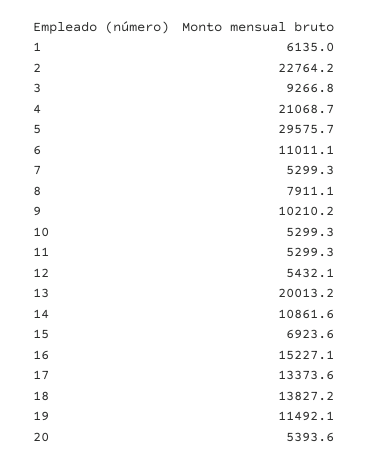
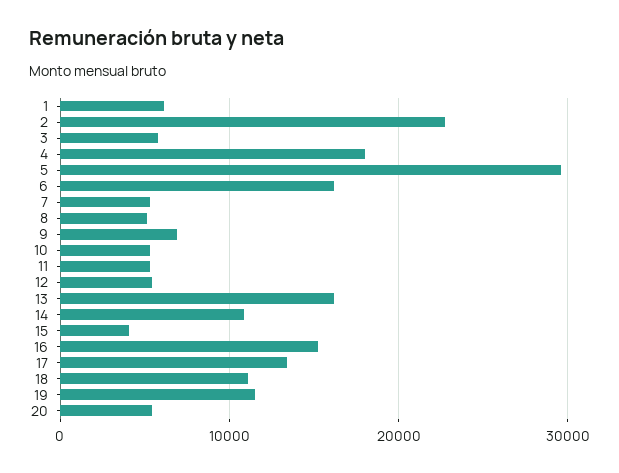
3: 9266.8 -> 6000
4: 21068.7 -> 18000
6: 11011.1 -> 16000
8: 7911.1 -> 5000
9: 10210.2 -> 7000
13: 20013.2 -> 16000
15: 6923.6 -> 4000
18: 13827.2 -> 11000

